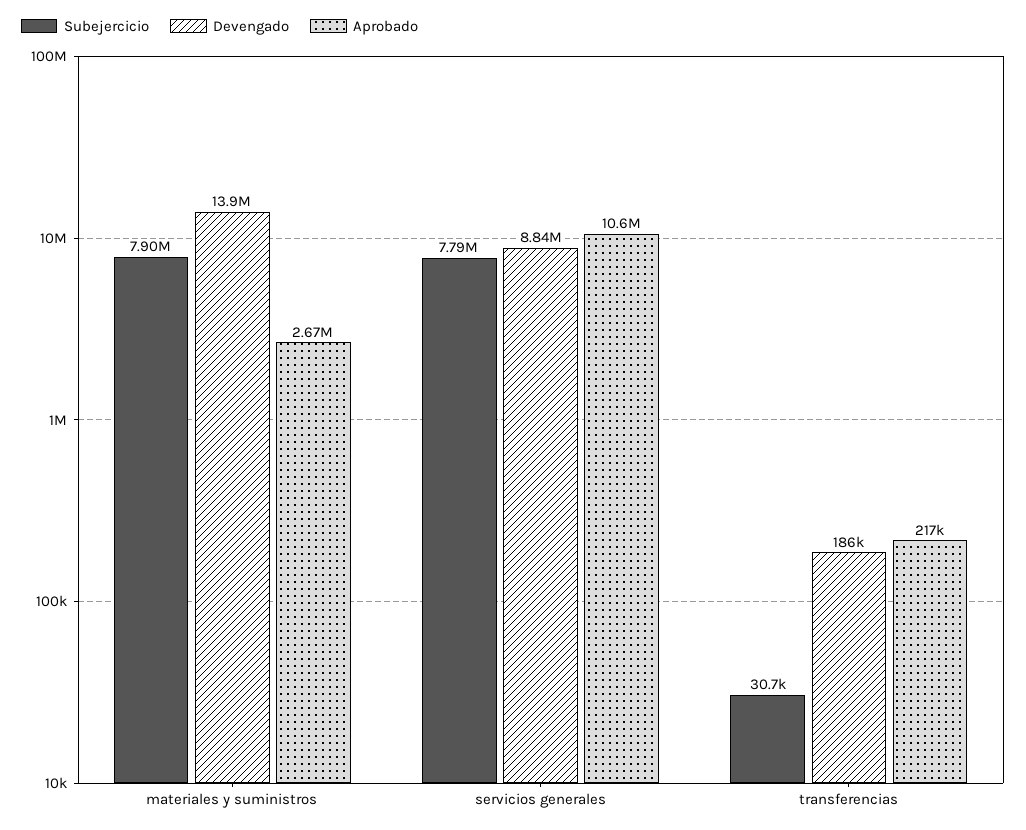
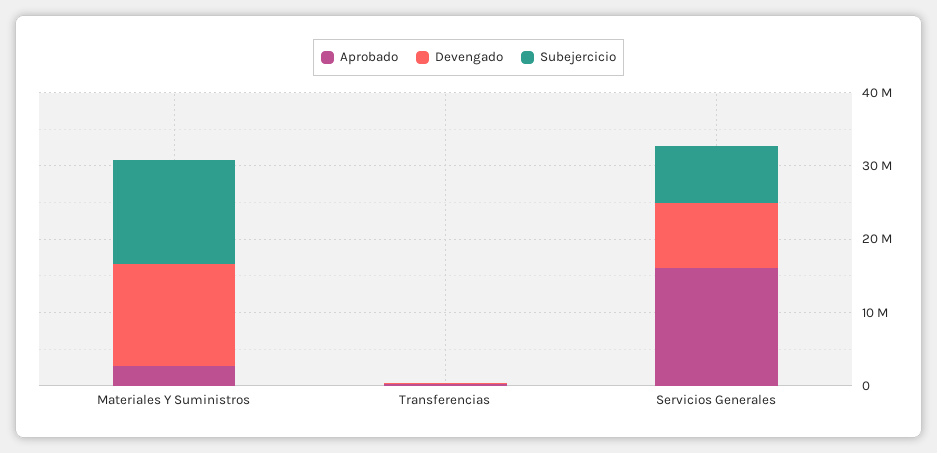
Subejercicio, materiales y suministros: 7900000 -> 14000000
Aprobado, servicios generales: 10600000 -> 16000000

